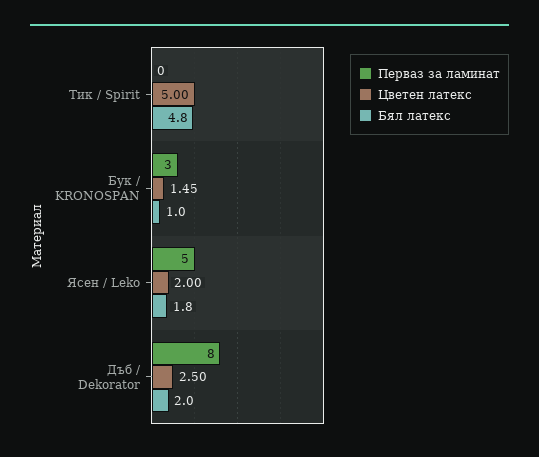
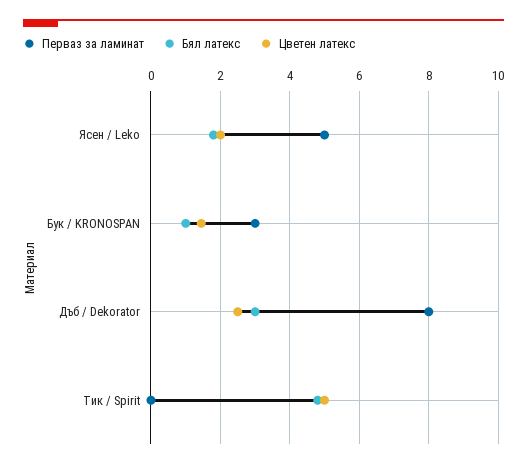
Бял латекс, Дъб / Dekorator: 2 -> 3

